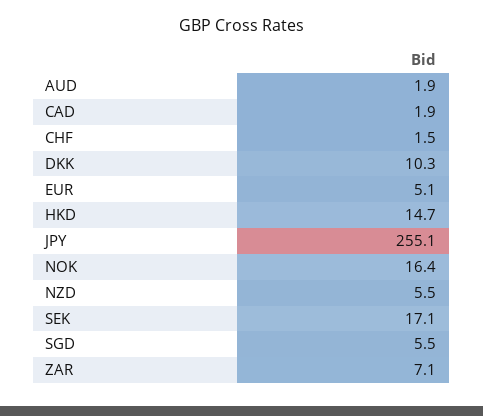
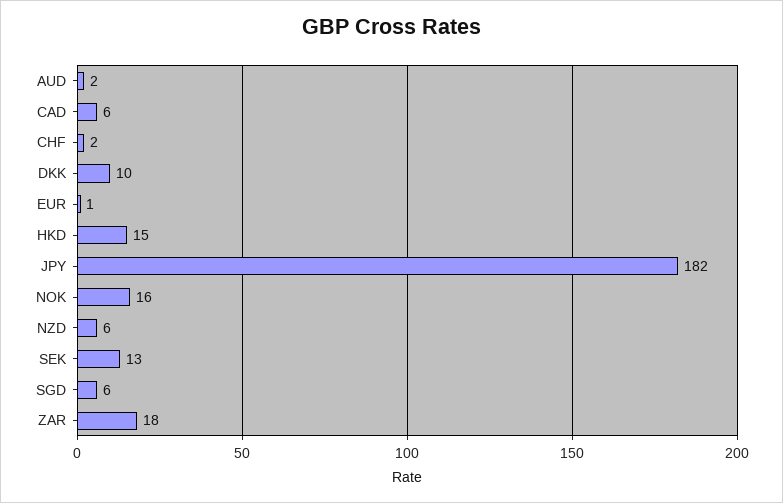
CAD: 1.9 -> 6
EUR: 5.1 -> 1
JPY: 255.1 -> 182
SEK: 17.1 -> 13
ZAR: 7.1 -> 18

